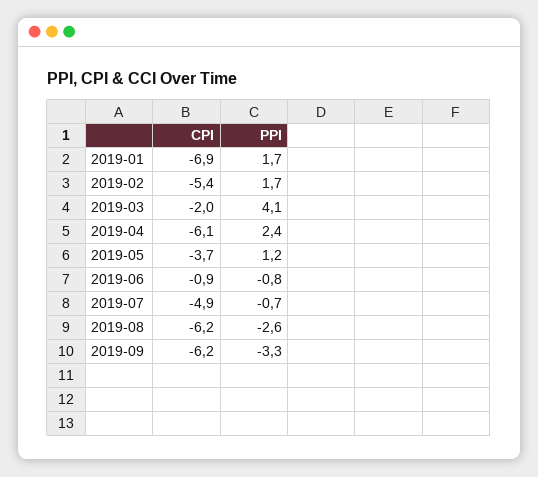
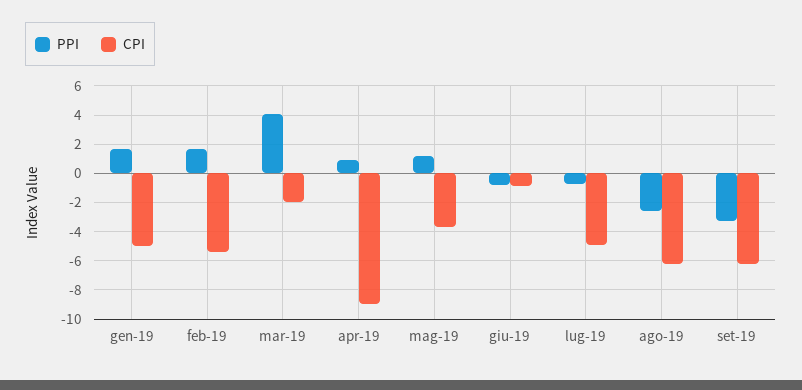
CPI, 2019-01: -6.9 -> -5
CPI, 2019-04: -6.1 -> -9
PPI, 2019-04: 2.4 -> 1

